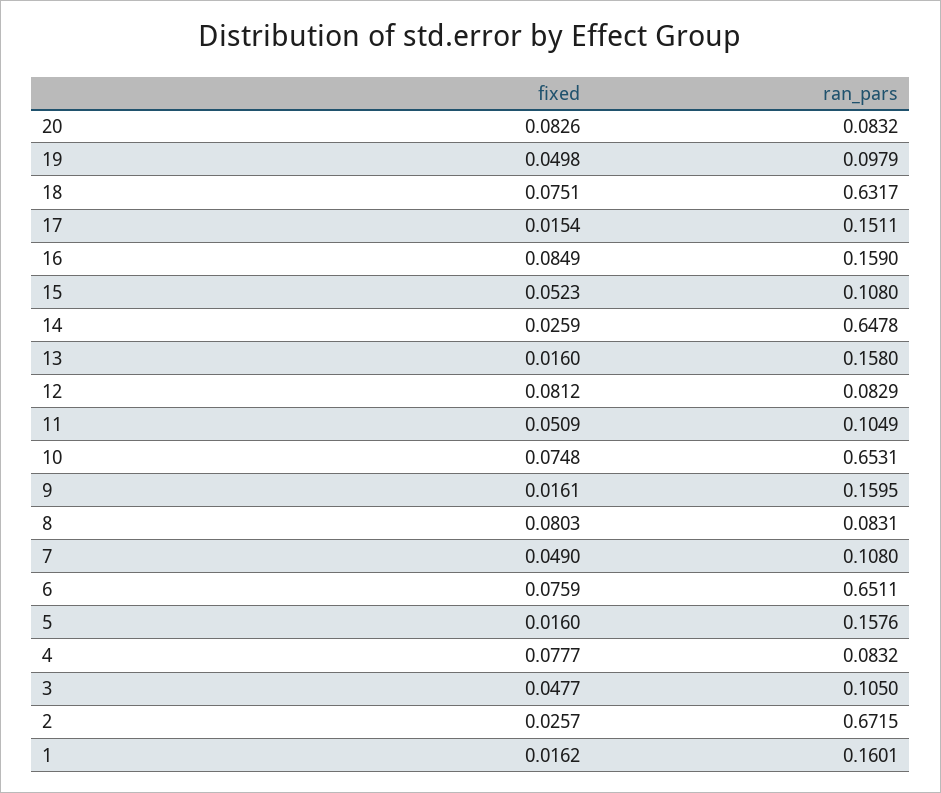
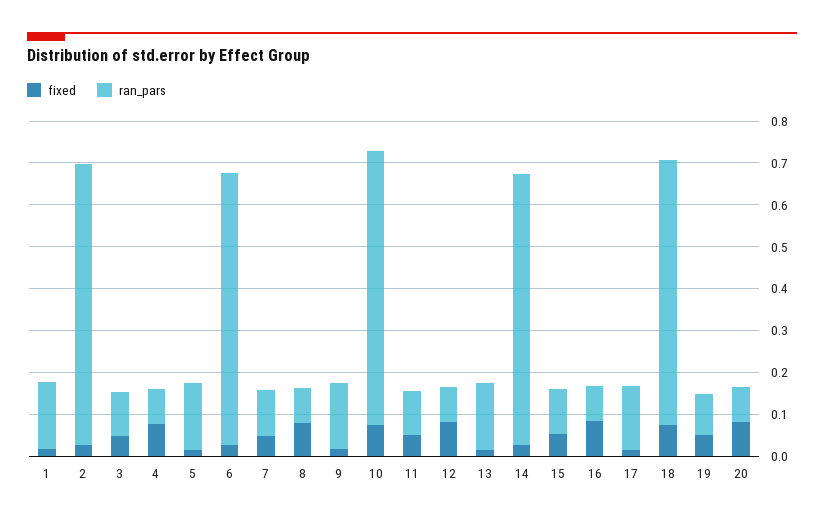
ran_pars, 16: 0.159 -> 0.08
fixed, 6: 0.0759 -> 0.02

